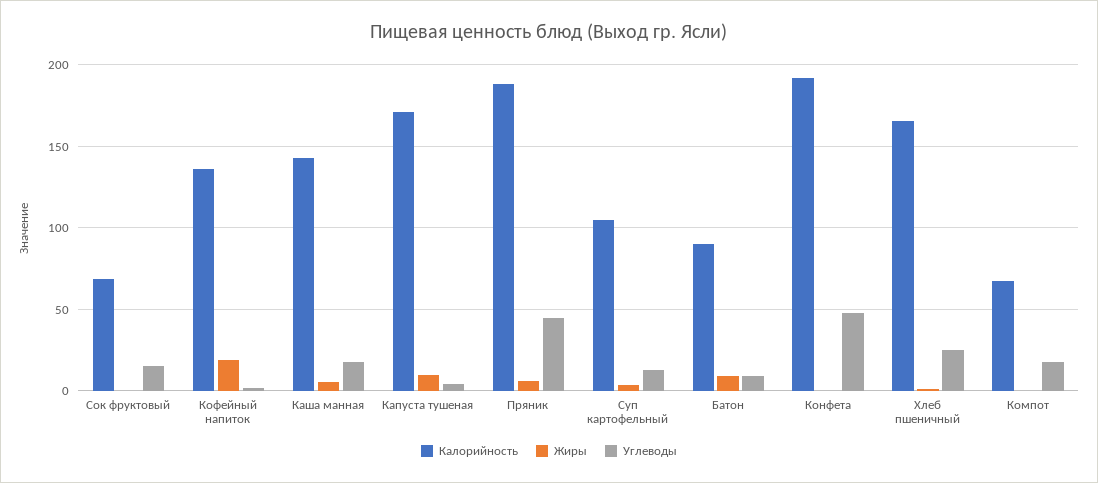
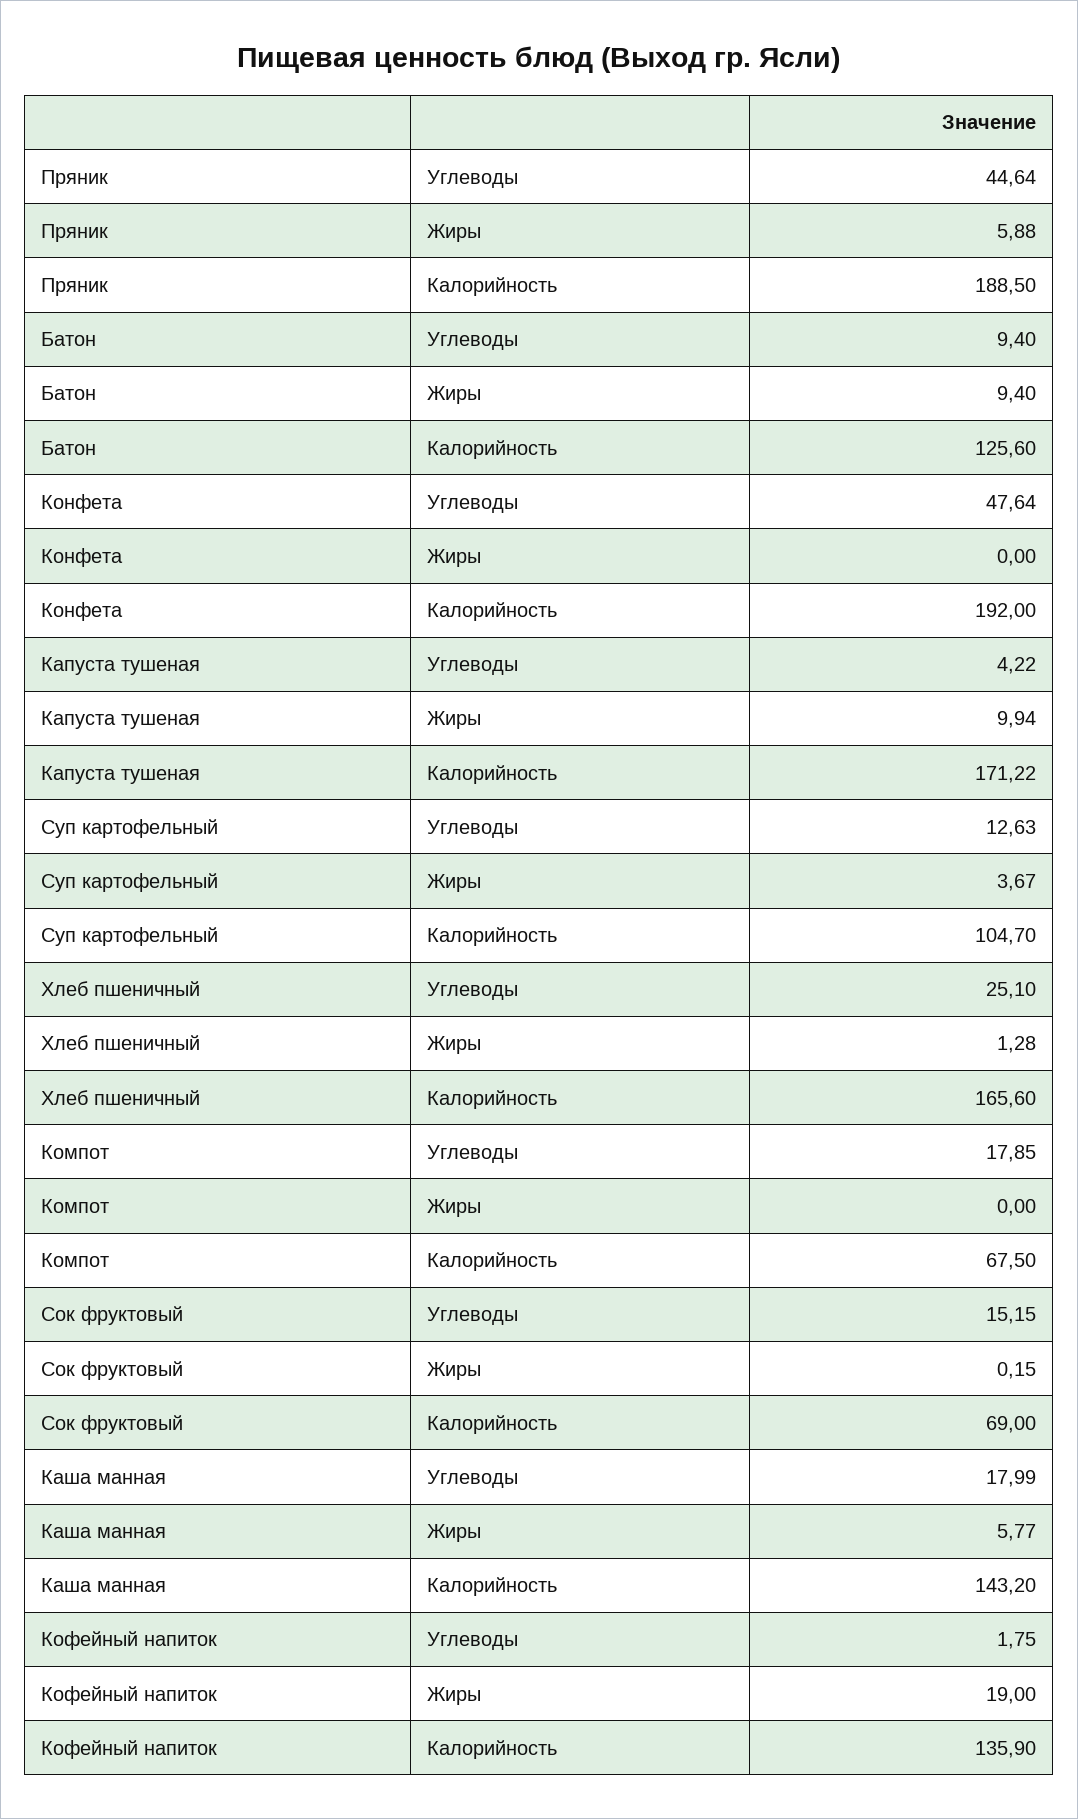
Калорийность, Батон: 90 -> 125.6

